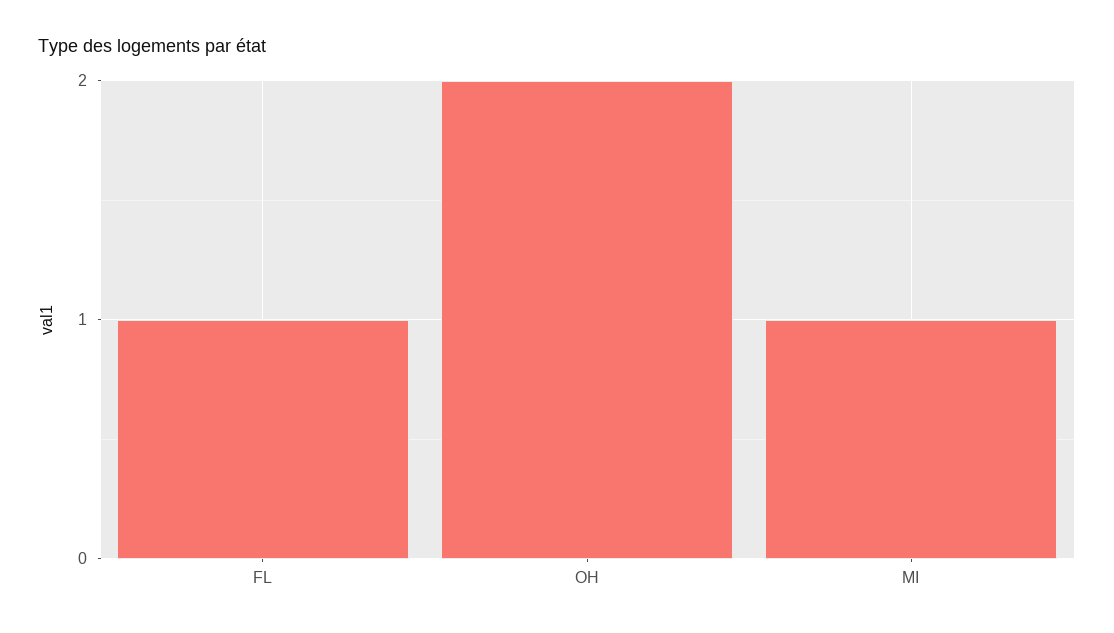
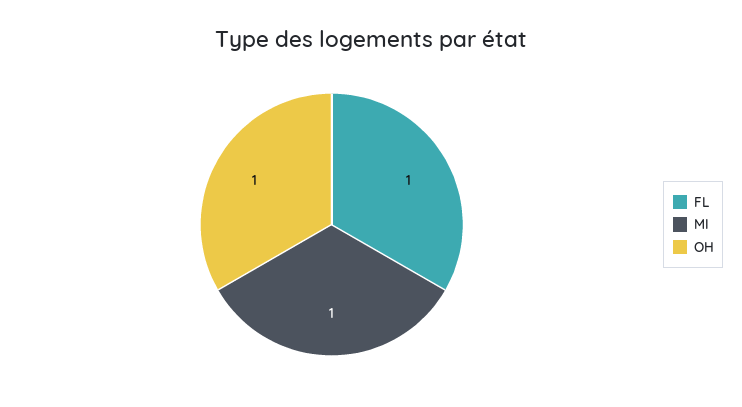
OH: 2 -> 1

